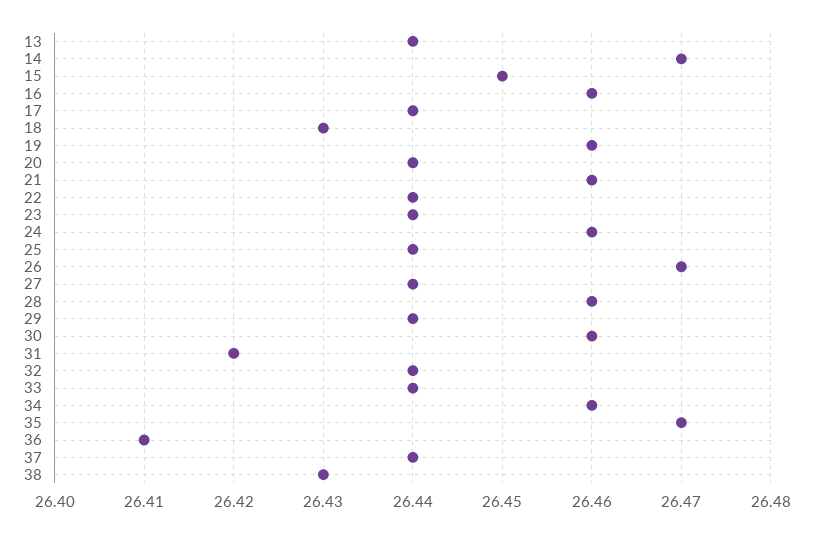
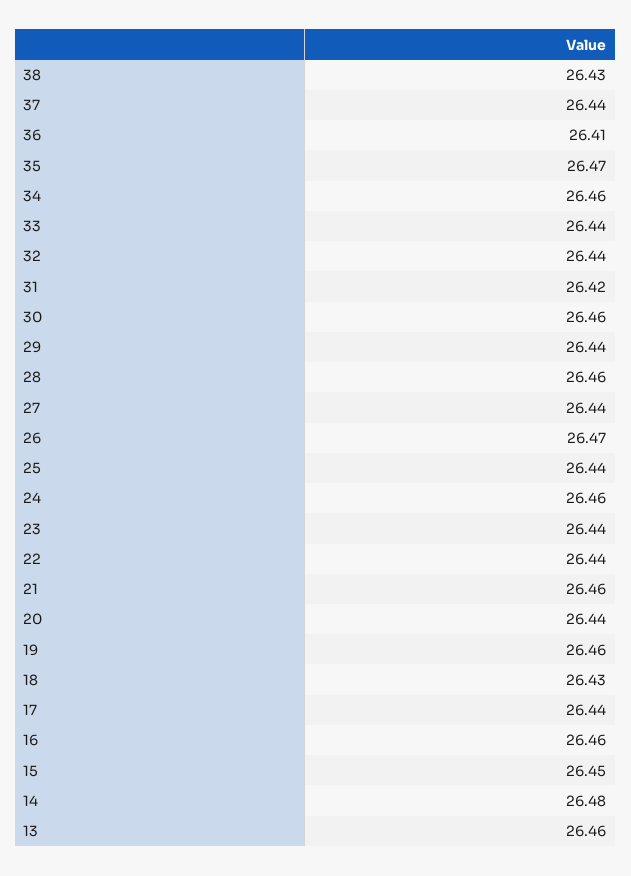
13: 26.44 -> 26.46
14: 26.47 -> 26.48

